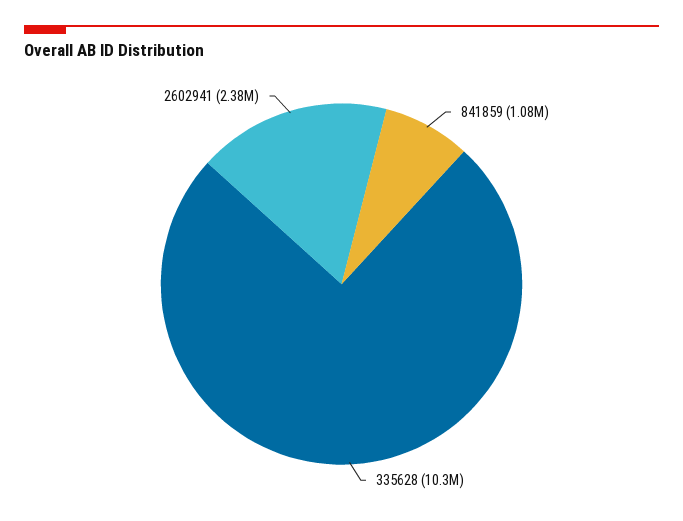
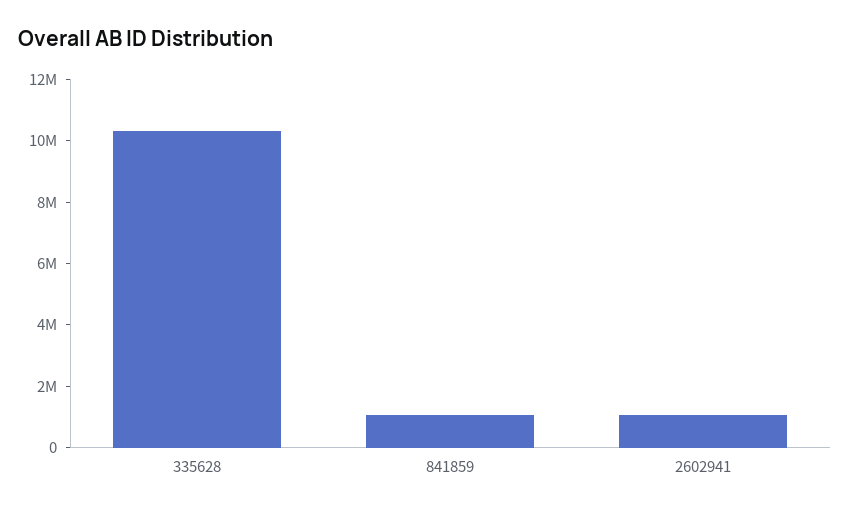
2602941: 2380000 -> 1000000

